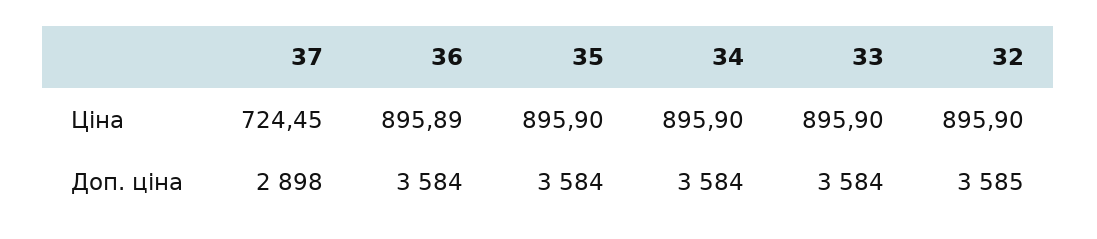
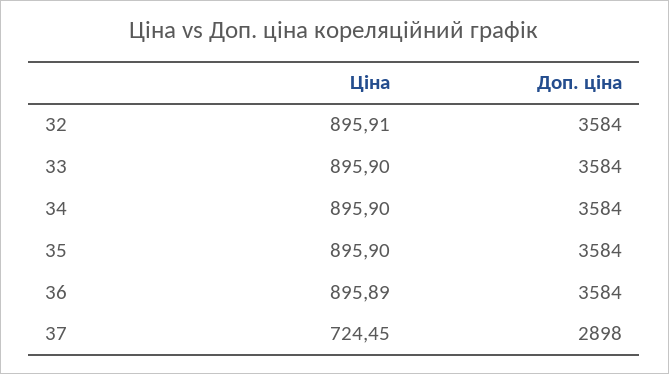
32, Ціна: 895.9 -> 895.91
32, Доп. ціна: 3585 -> 3584

